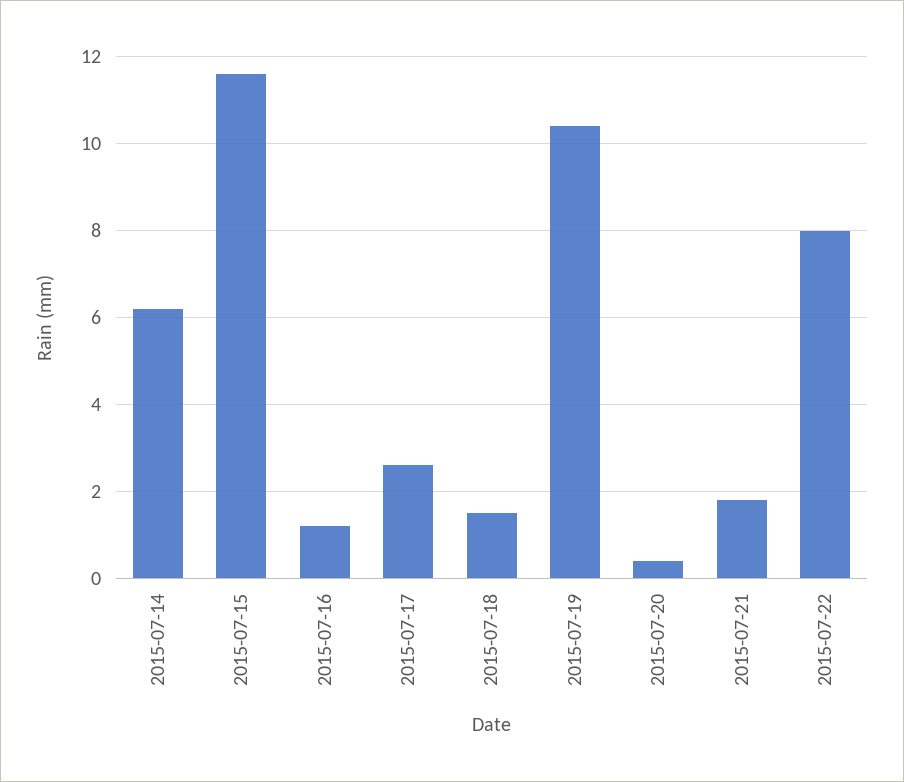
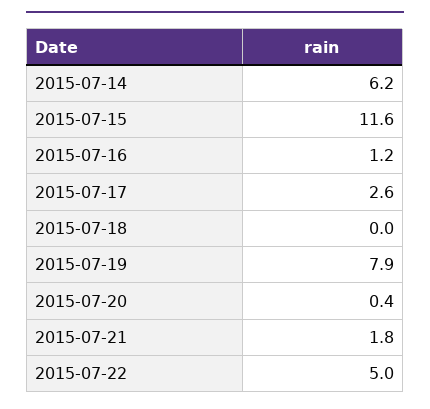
2015-07-18: 1.5 -> 0
2015-07-19: 10.5 -> 7.9
2015-07-22: 8 -> 5

